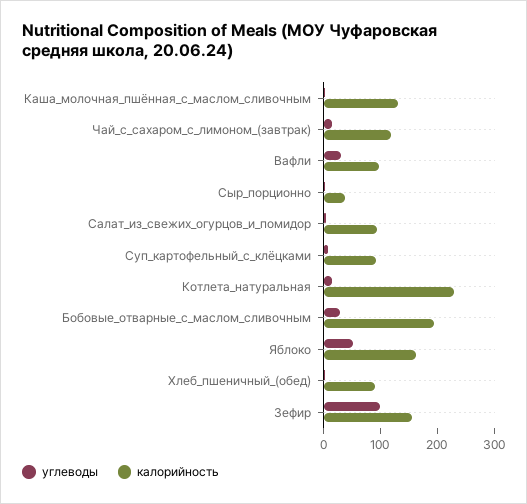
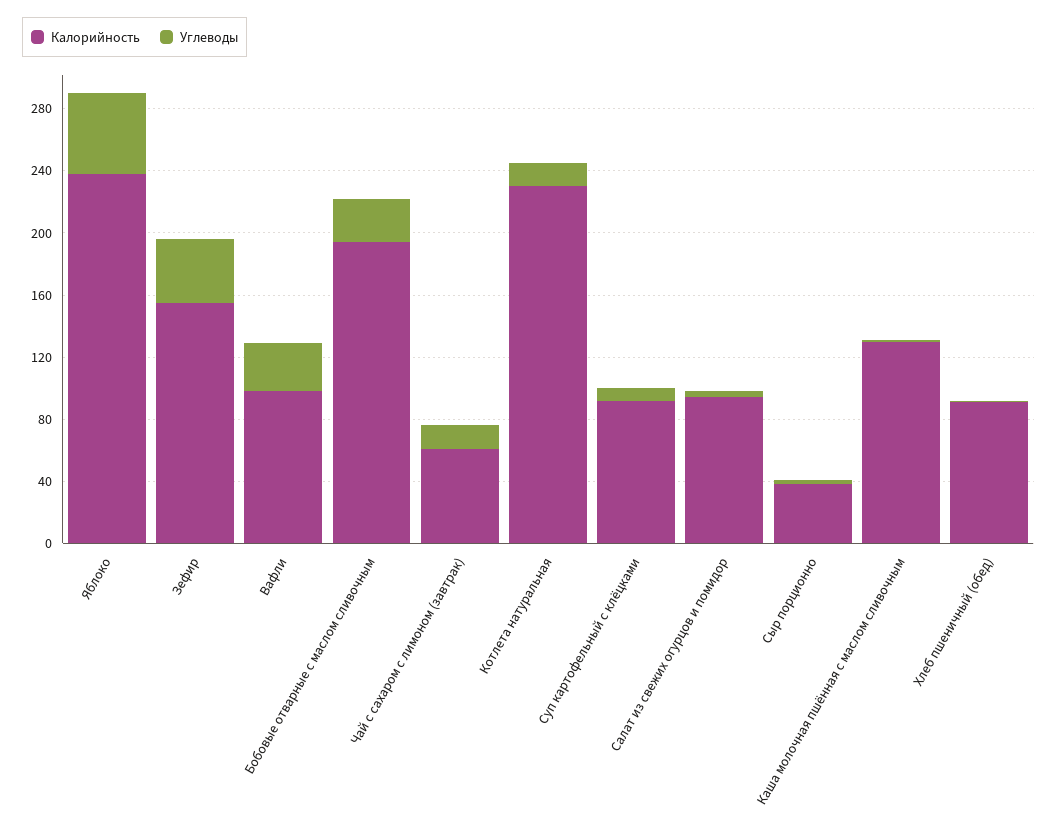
калорийность, Чай_с_сахаром_с_лимоном_(завтрак): 120 -> 60
калорийность, Яблоко: 160 -> 240
углеводы, Зефир: 100 -> 40

